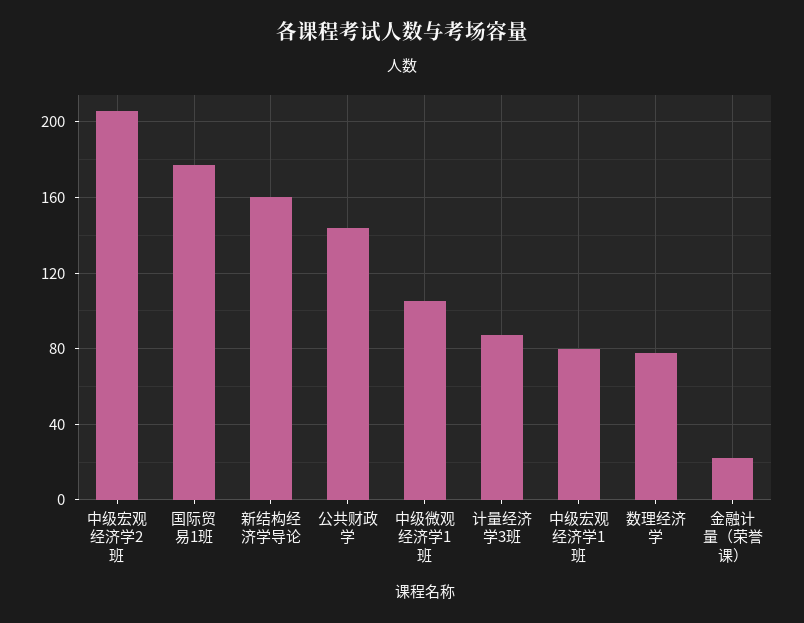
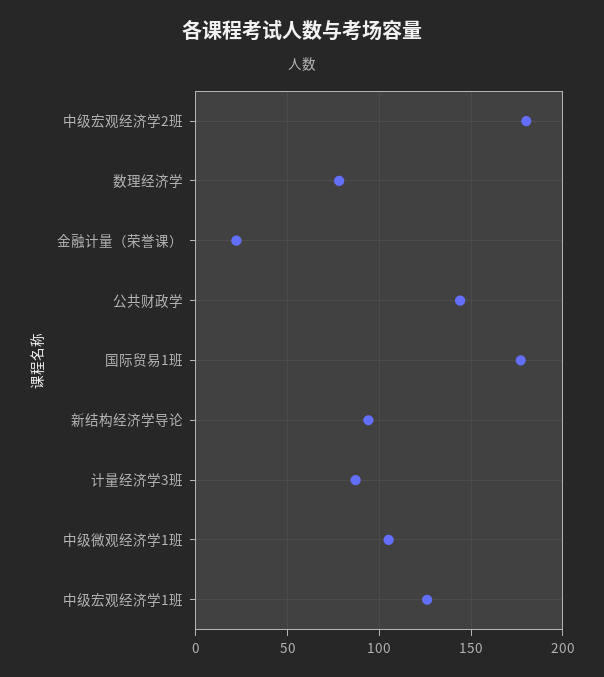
中级宏观经济学2班: 205 -> 180
新结构经济学导论: 160 -> 95
中级宏观经济学1班: 80 -> 125

